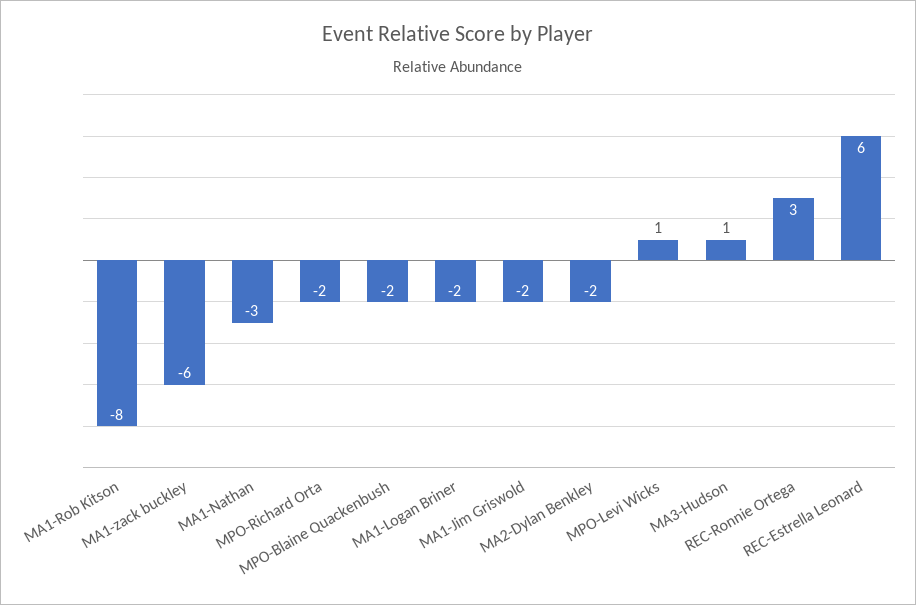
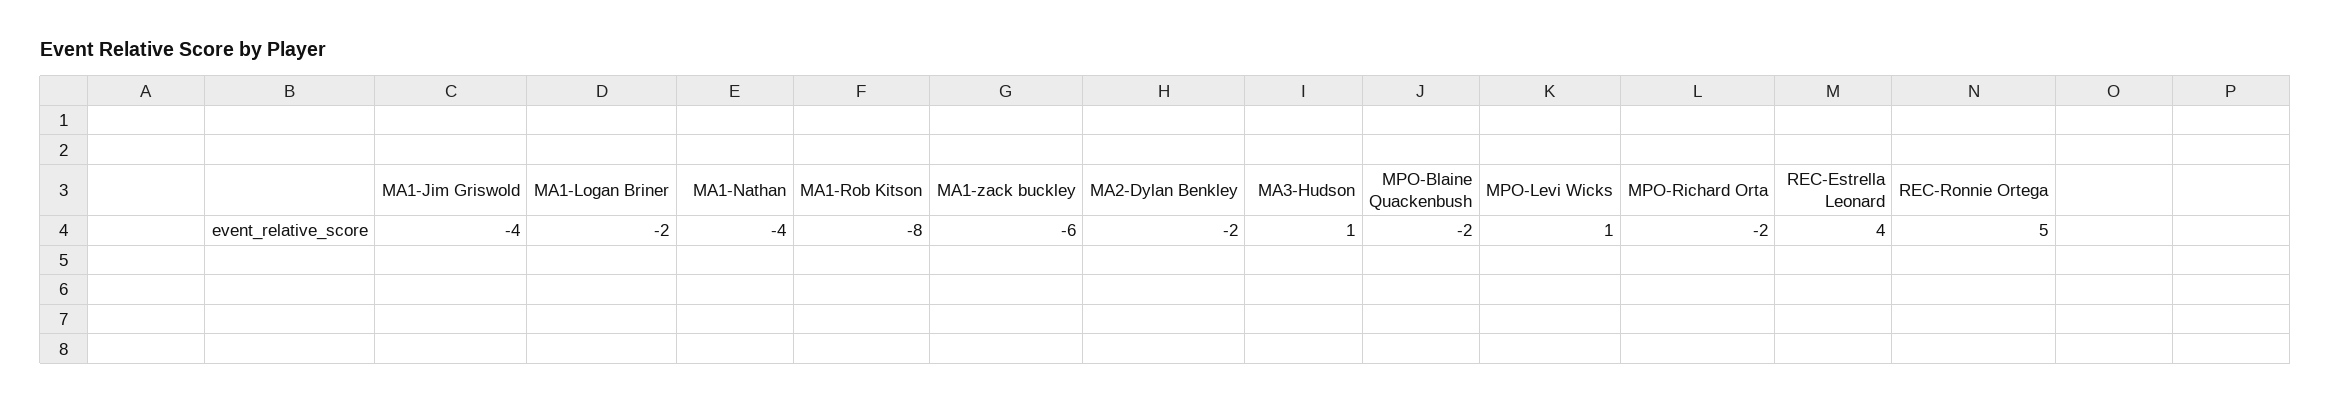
MA1-Nathan: -3 -> -4
MA1-Jim Griswold: -2 -> -4
REC-Ronnie Ortega: 3 -> 5
REC-Estrella Leonard: 6 -> 4

